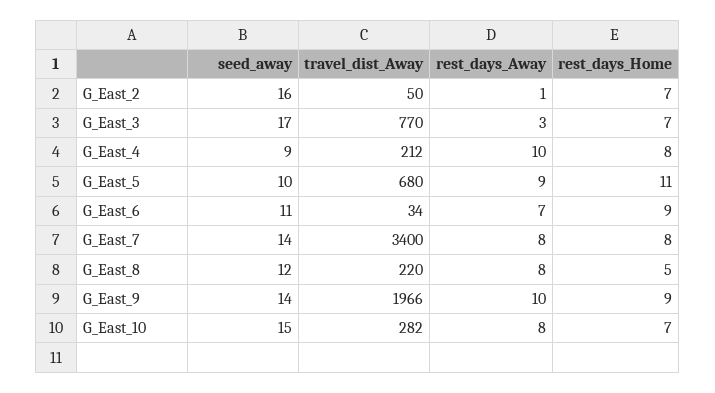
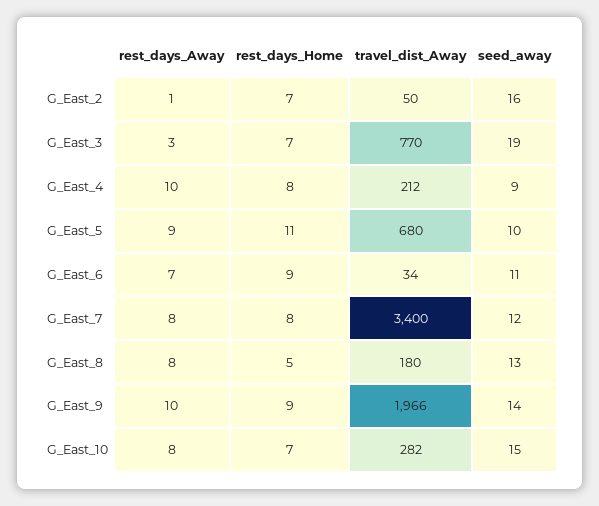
seed_away, G_East_3: 17 -> 19
seed_away, G_East_7: 14 -> 12
seed_away, G_East_8: 12 -> 13
travel_dist_Away, G_East_8: 220 -> 180

